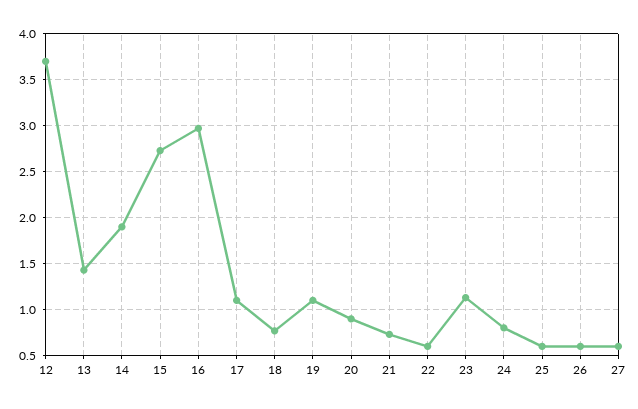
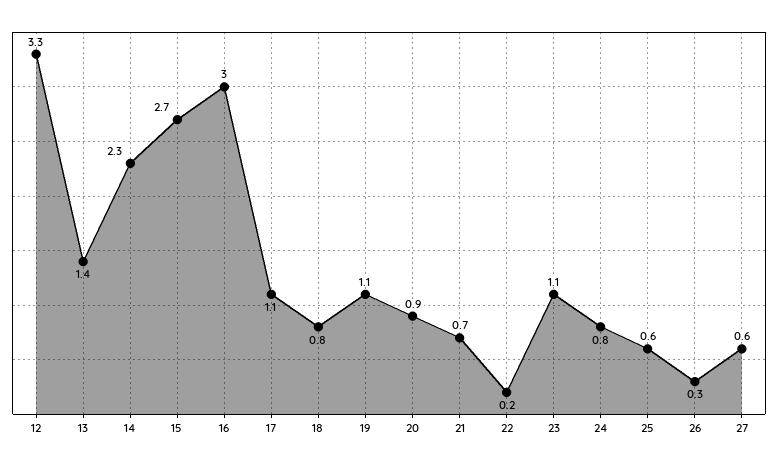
12: 3.7 -> 3.3
14: 1.9 -> 2.3
22: 0.6 -> 0.2
26: 0.6 -> 0.3

